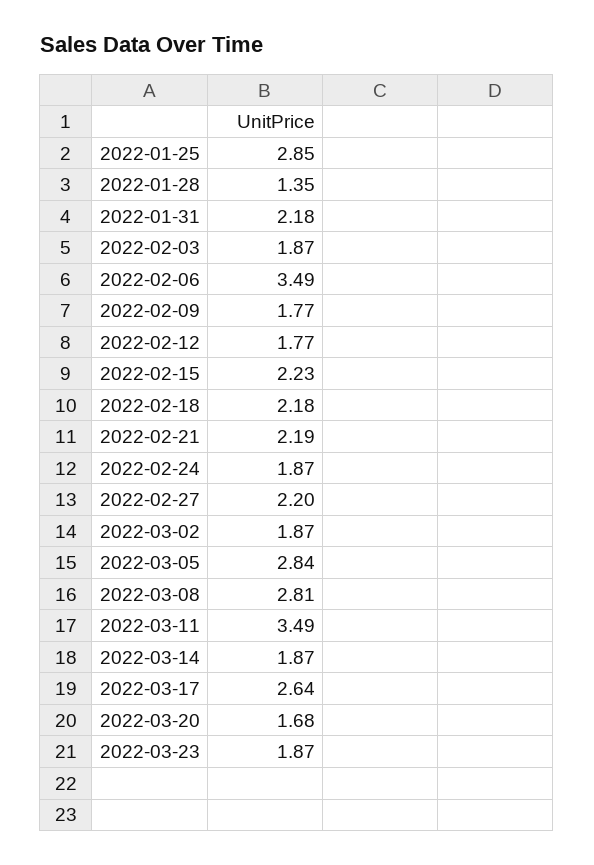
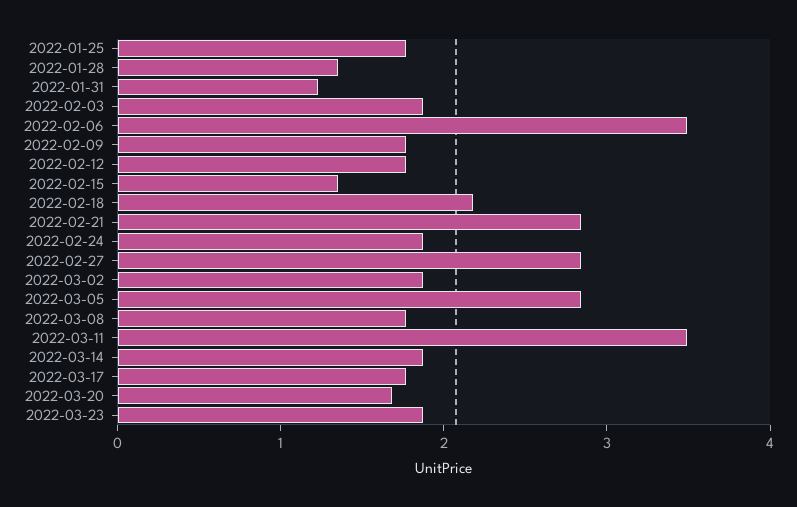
2022-01-25: 2.85 -> 1.8
2022-01-31: 2.18 -> 1.2
2022-02-15: 2.23 -> 1.4
2022-02-21: 2.19 -> 2.8
2022-02-27: 2.2 -> 2.8
2022-03-08: 2.81 -> 1.8
2022-03-17: 2.64 -> 1.8

